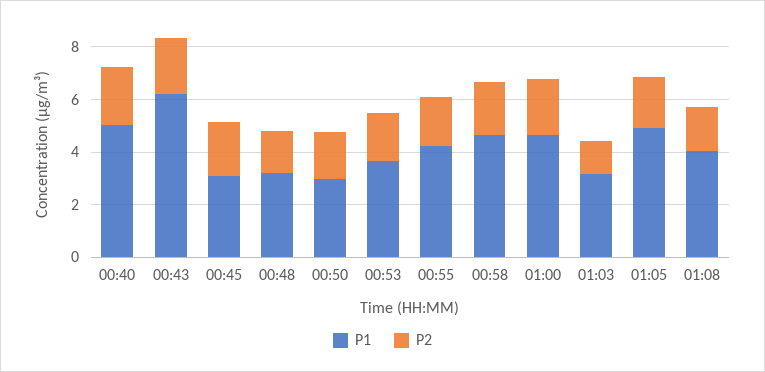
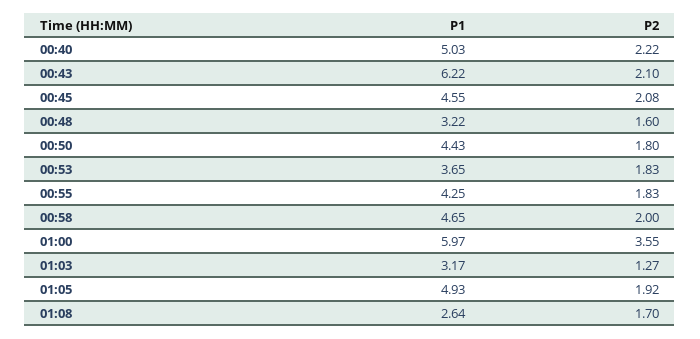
P1, 00:45: 3 -> 4.55
P1, 00:50: 3 -> 4.43
P1, 01:00: 4.5 -> 5.97
P2, 01:00: 2 -> 3.55
P1, 01:08: 4 -> 2.64

